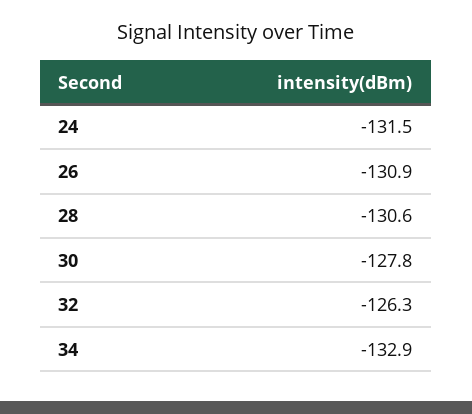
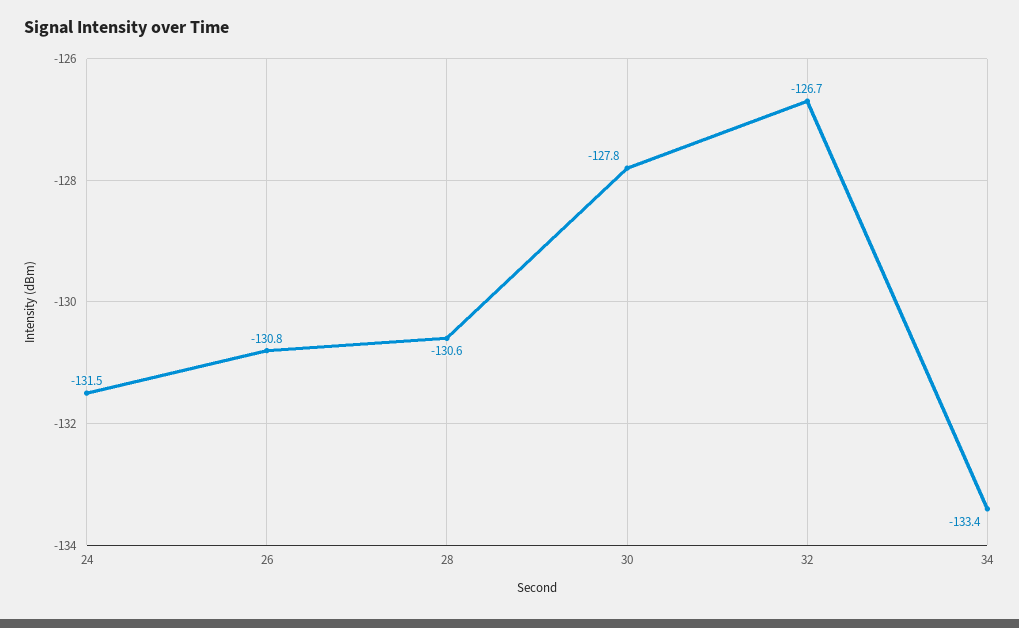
26: -130.9 -> -130.8
32: -126.3 -> -126.7
34: -132.9 -> -133.4

